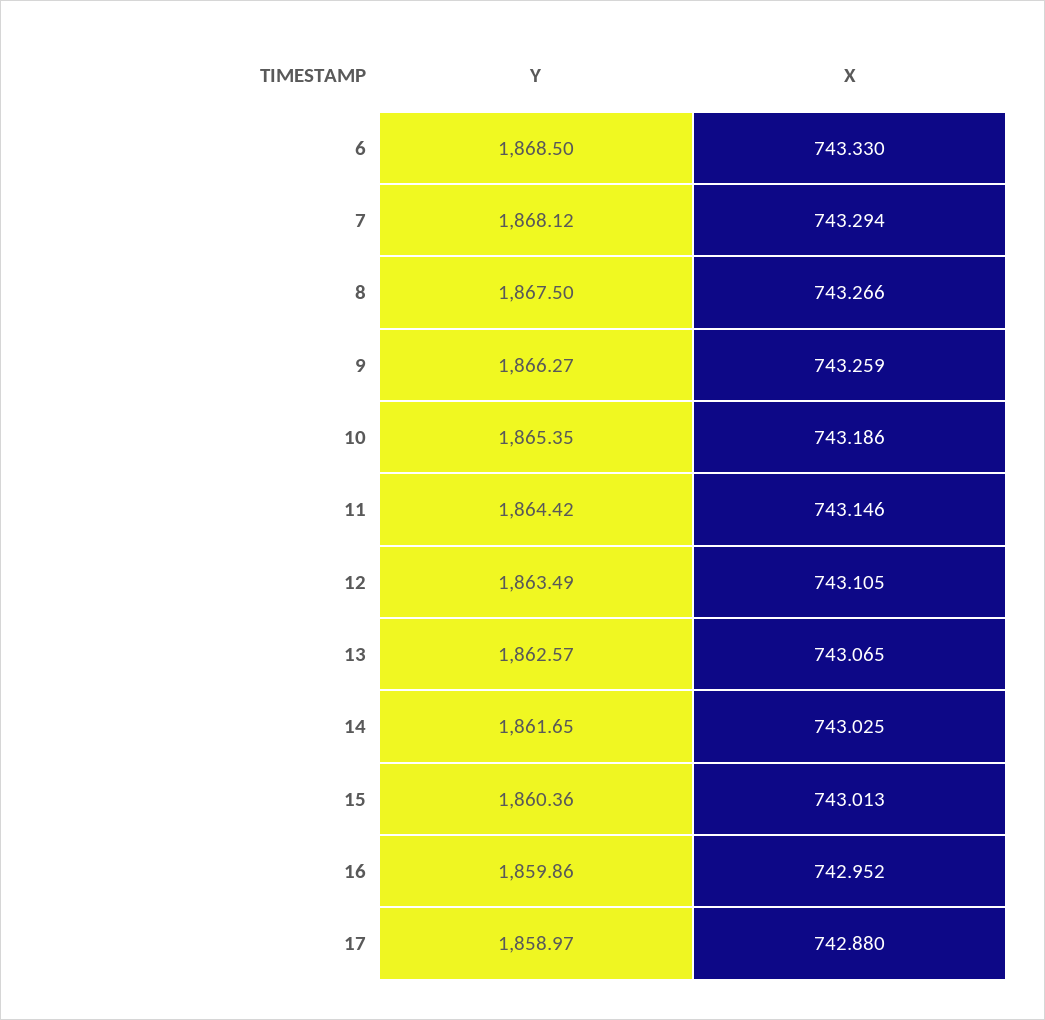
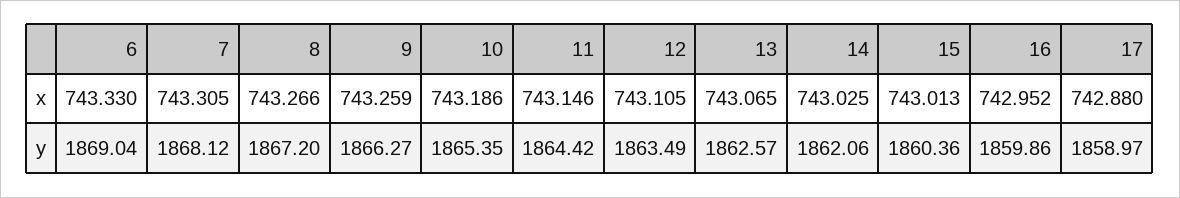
Y, 6: 1868.5 -> 1869.04
X, 7: 743.294 -> 743.305
Y, 8: 1867.5 -> 1867.2
Y, 14: 1861.65 -> 1862.06

